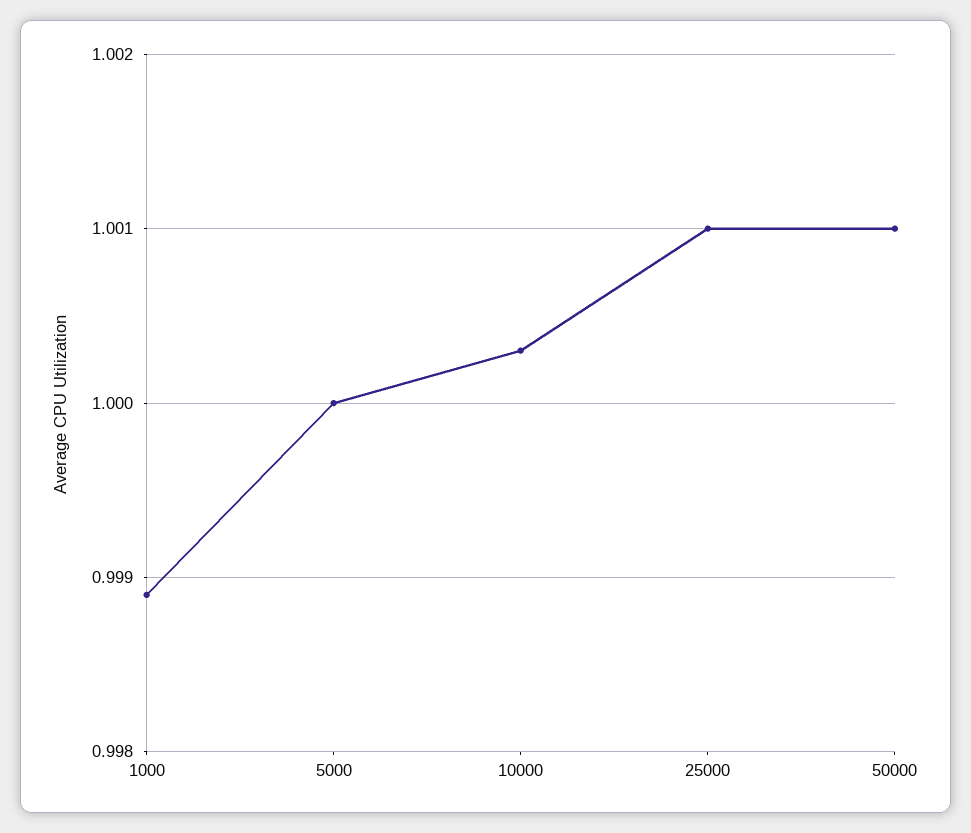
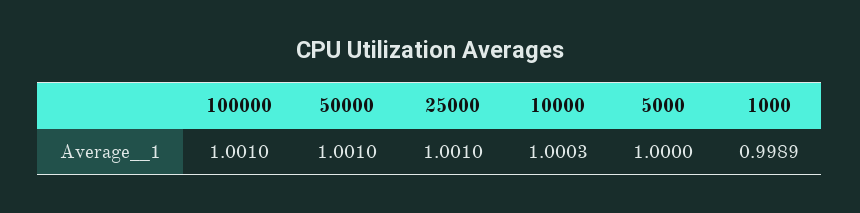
100000: none -> 1.001

